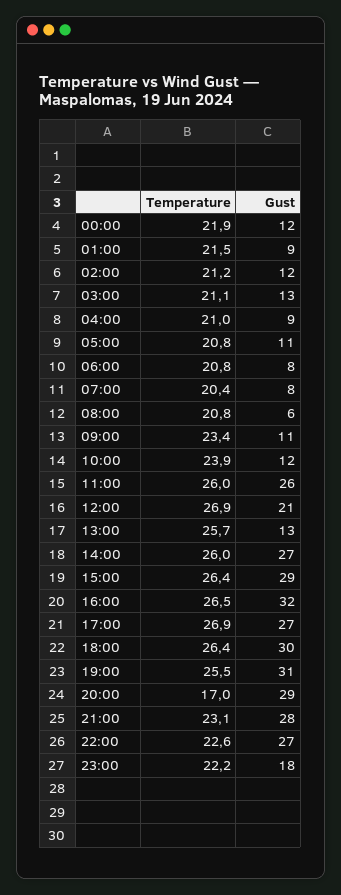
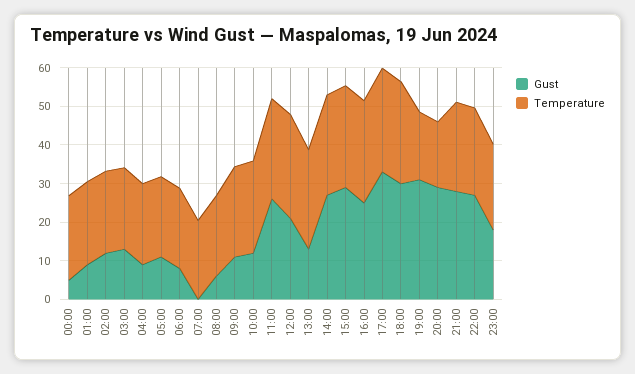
Gust, 00:00: 12 -> 5
Gust, 07:00: 8 -> 0
Gust, 16:00: 32 -> 25
Gust, 17:00: 27 -> 32.5
Temperature, 19:00: 25.5 -> 17.5

